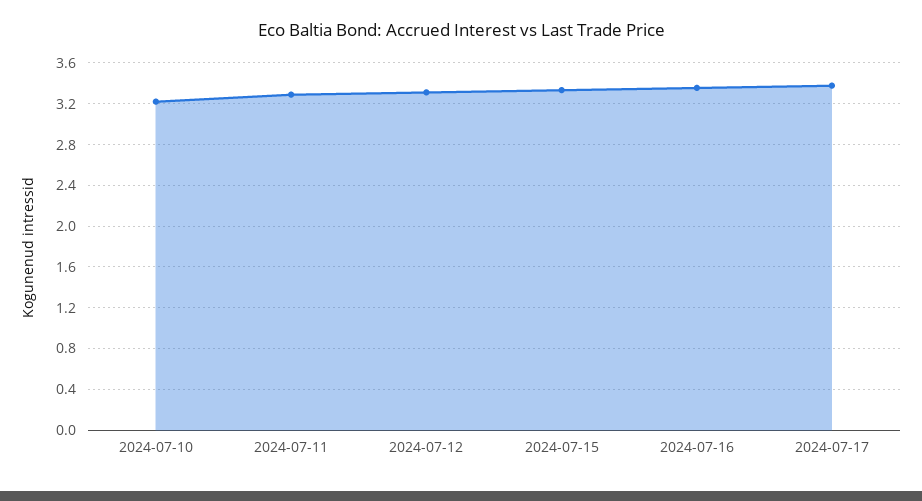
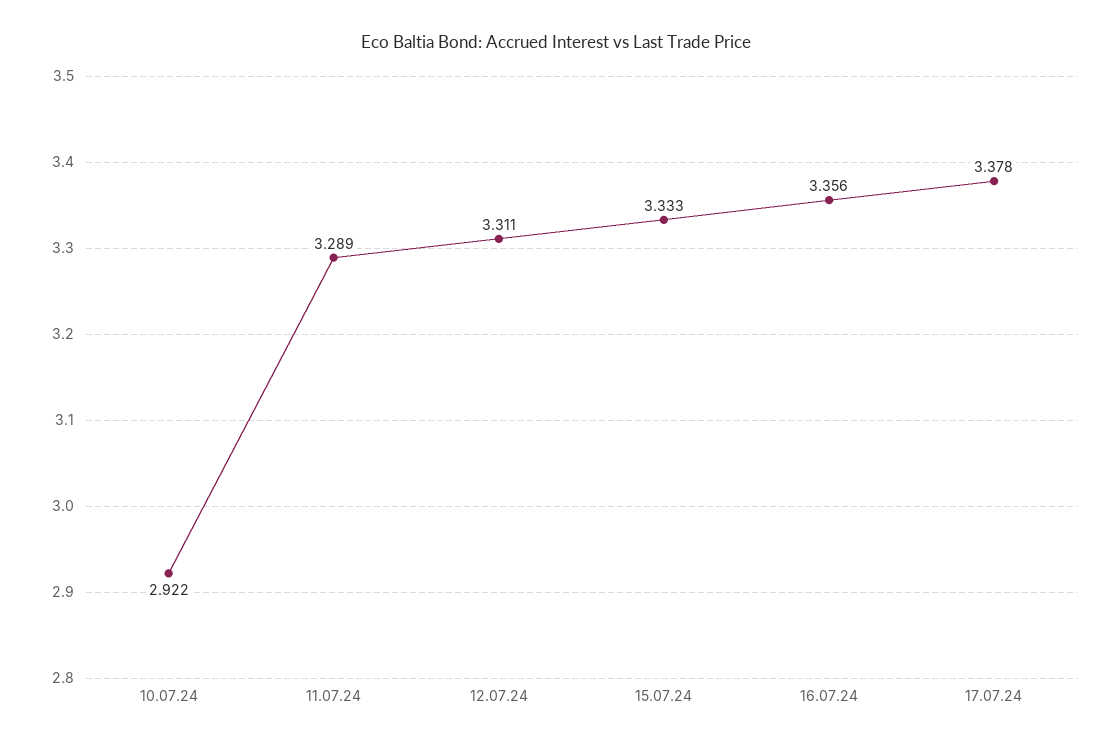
2024-07-10: 3.2 -> 2.922

